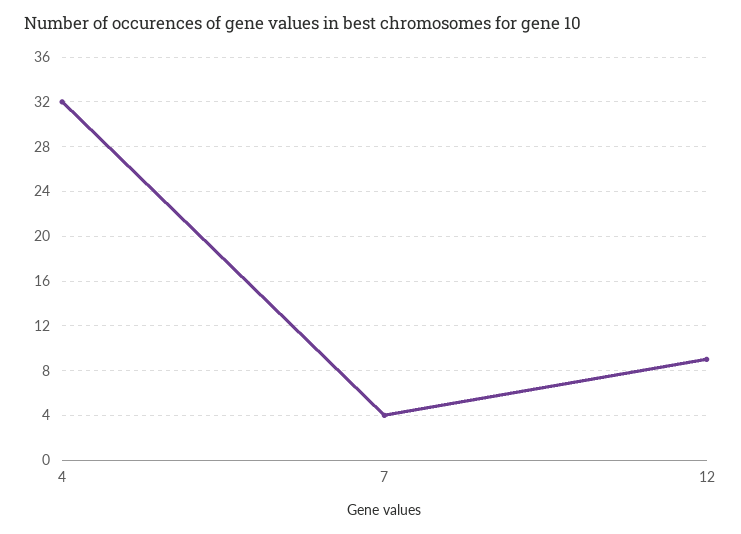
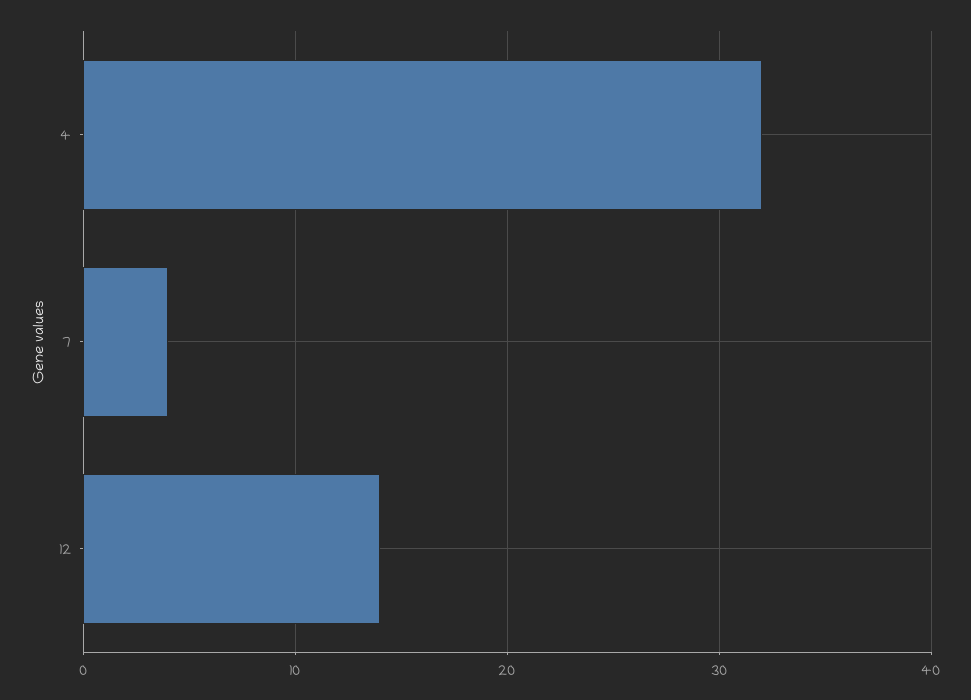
12: 9 -> 14

